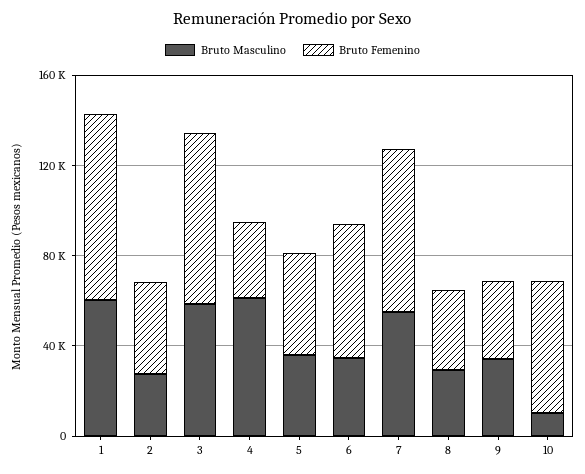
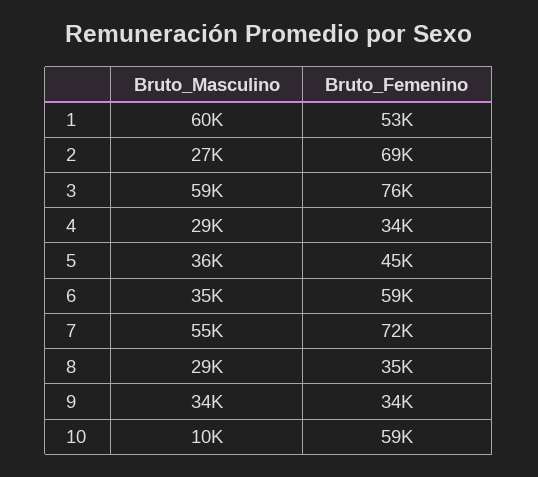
Bruto Femenino, 1: 80000 -> 53000
Bruto Femenino, 2: 40000 -> 69000
Bruto Masculino, 4: 60000 -> 29000

